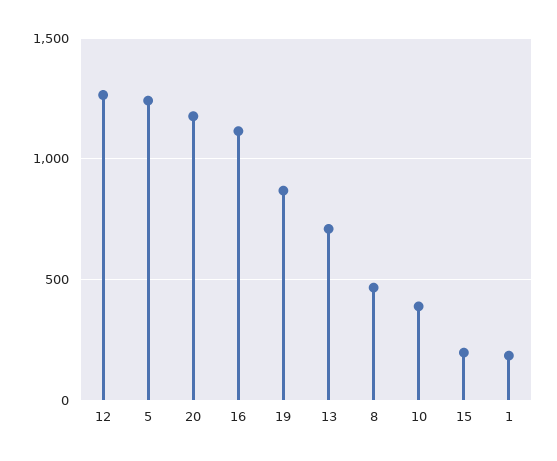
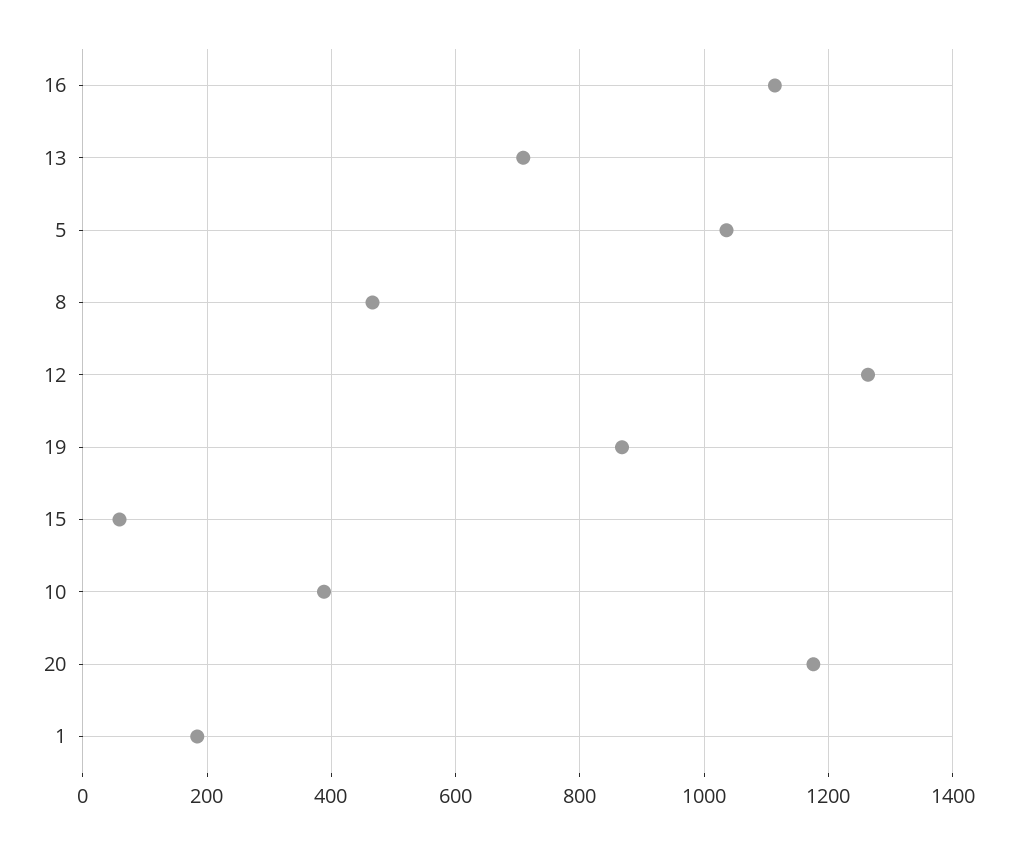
5: 1250 -> 1040
15: 200 -> 60

